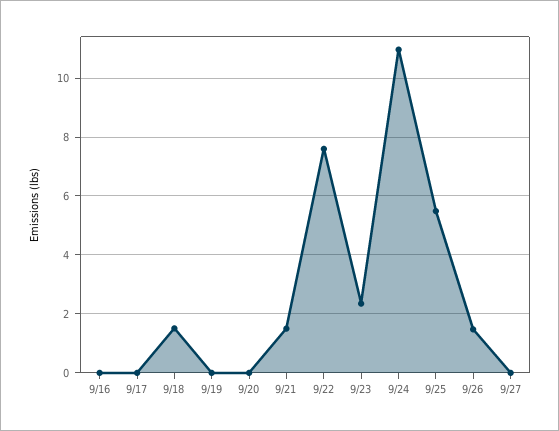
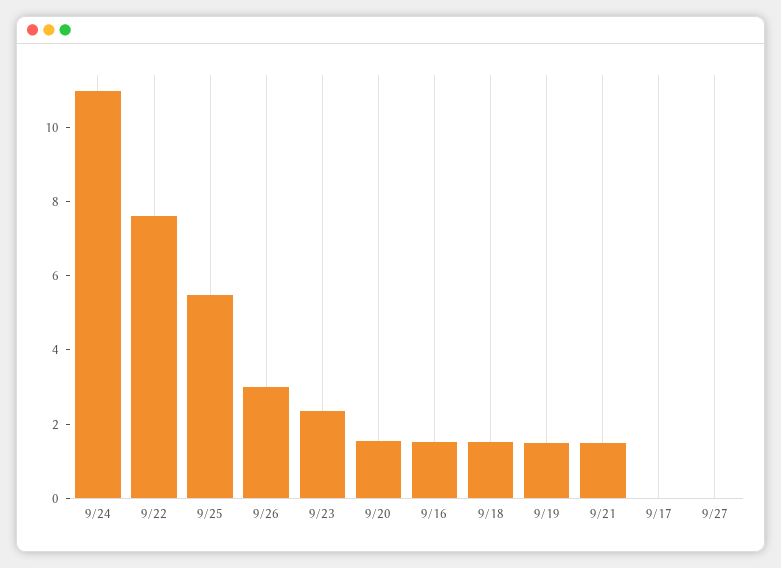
9/16: 0 -> 1.5
9/19: 0 -> 1.5
9/20: 0 -> 1.5
9/26: 1.5 -> 3

